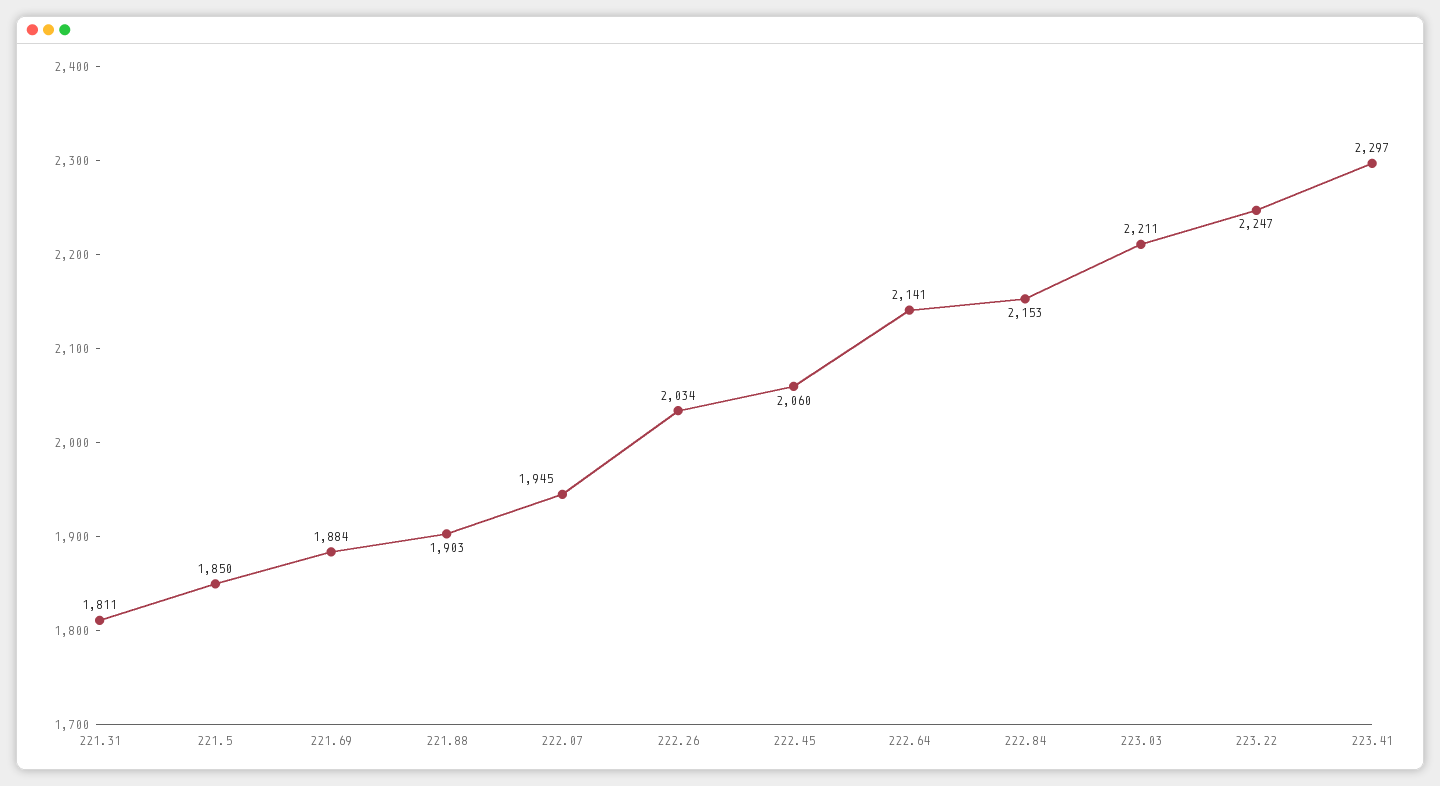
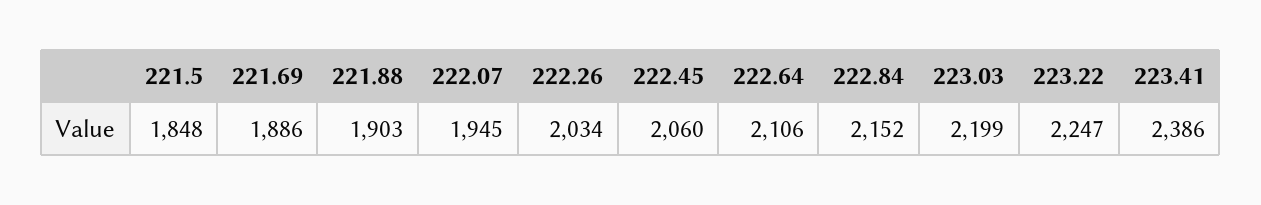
221.31: 1811 -> none
221.5: 1850 -> 1848
221.69: 1884 -> 1886
222.64: 2141 -> 2106
222.84: 2153 -> 2152
223.03: 2211 -> 2199
223.41: 2297 -> 2386

